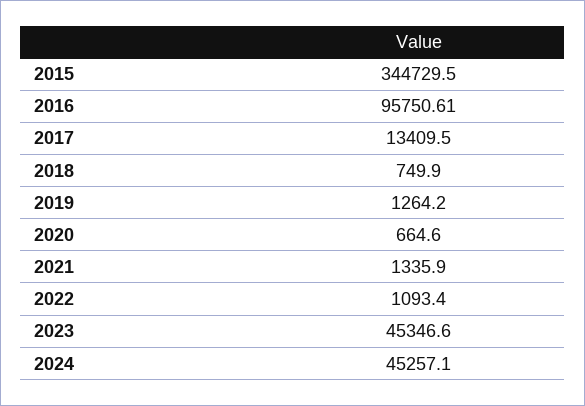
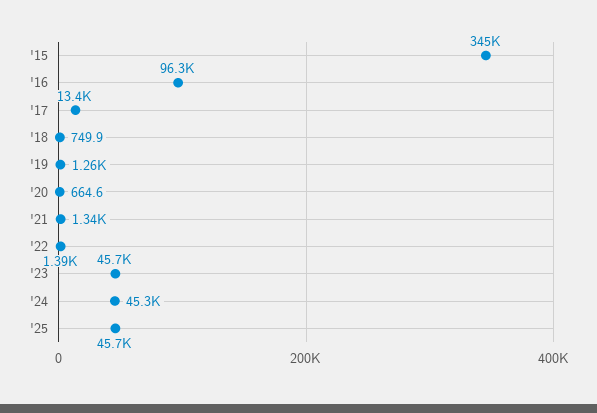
2016: 95750.61 -> 96300
2022: 1093.4 -> 1390
2023: 45346.6 -> 45700
'25: none -> 45700

